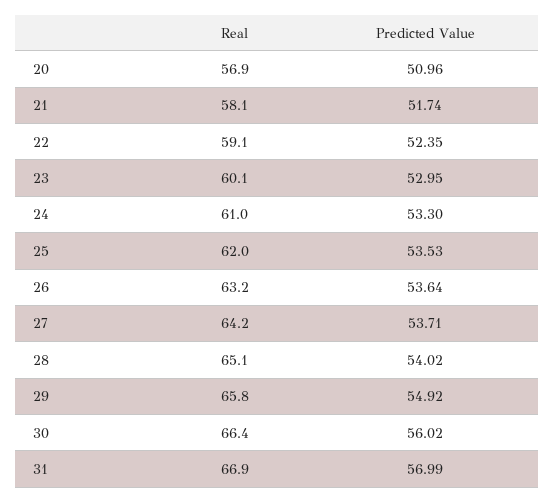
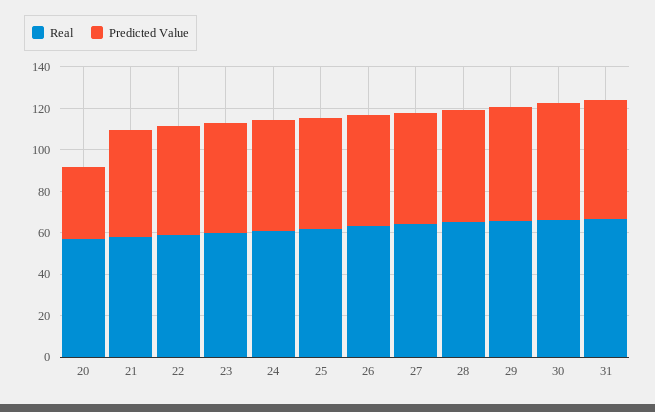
Predicted Value, 20: 50.96 -> 35

